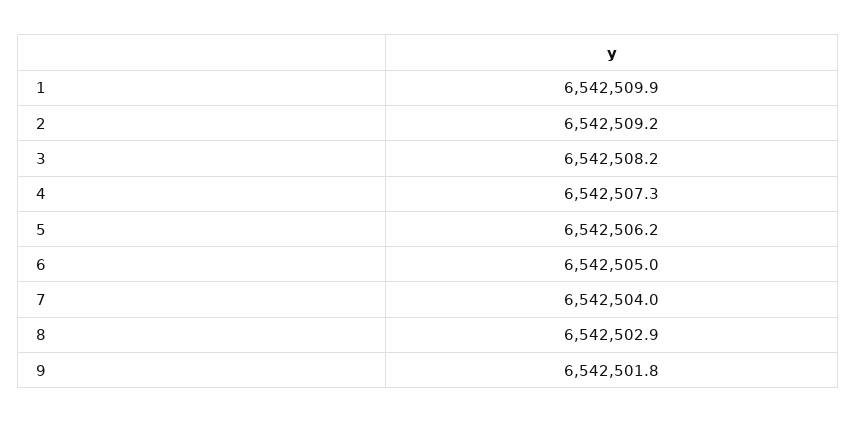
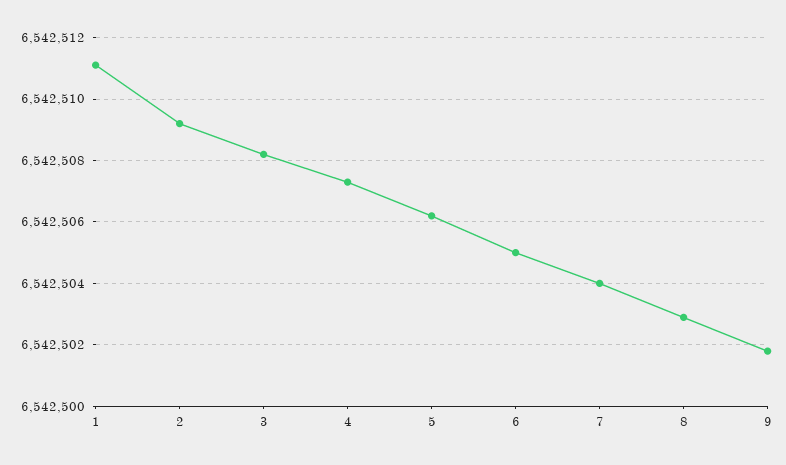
1: 6542509.9 -> 6542511

